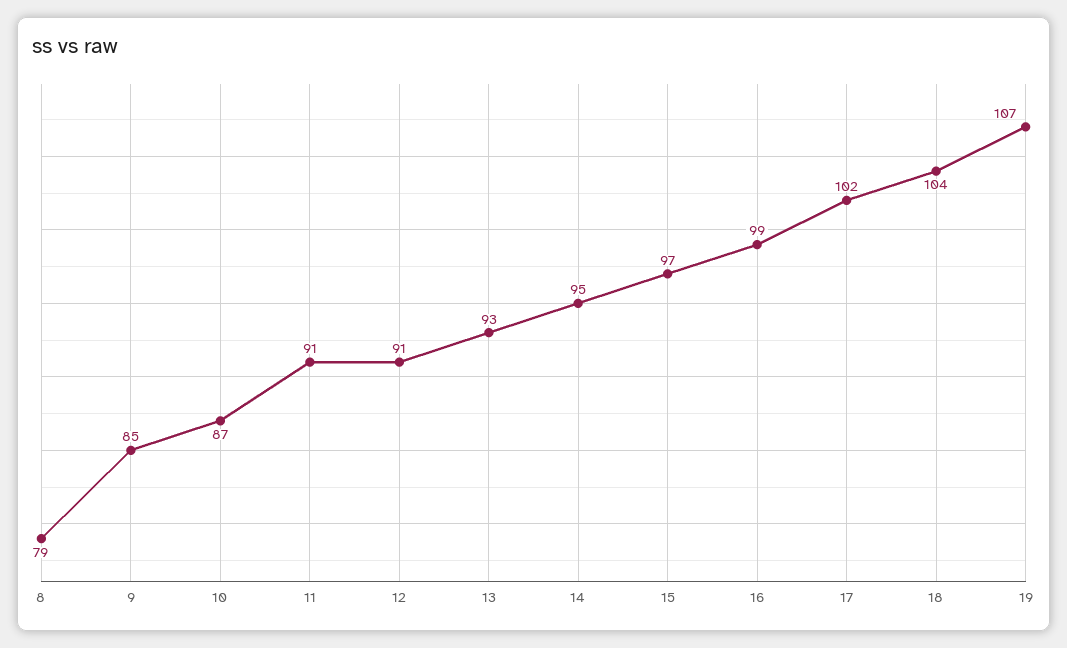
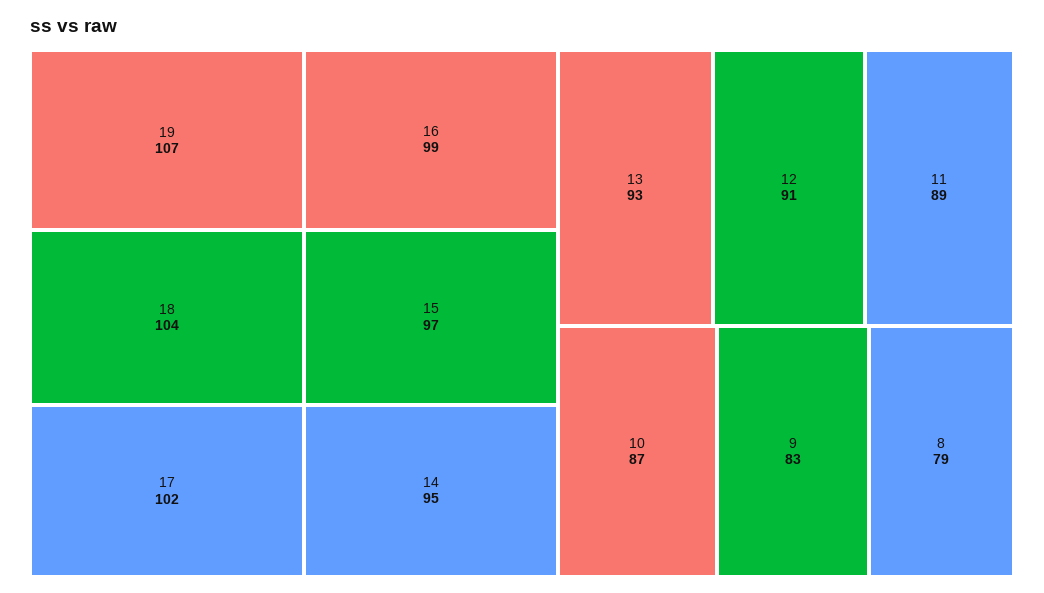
9: 85 -> 83
11: 91 -> 89

